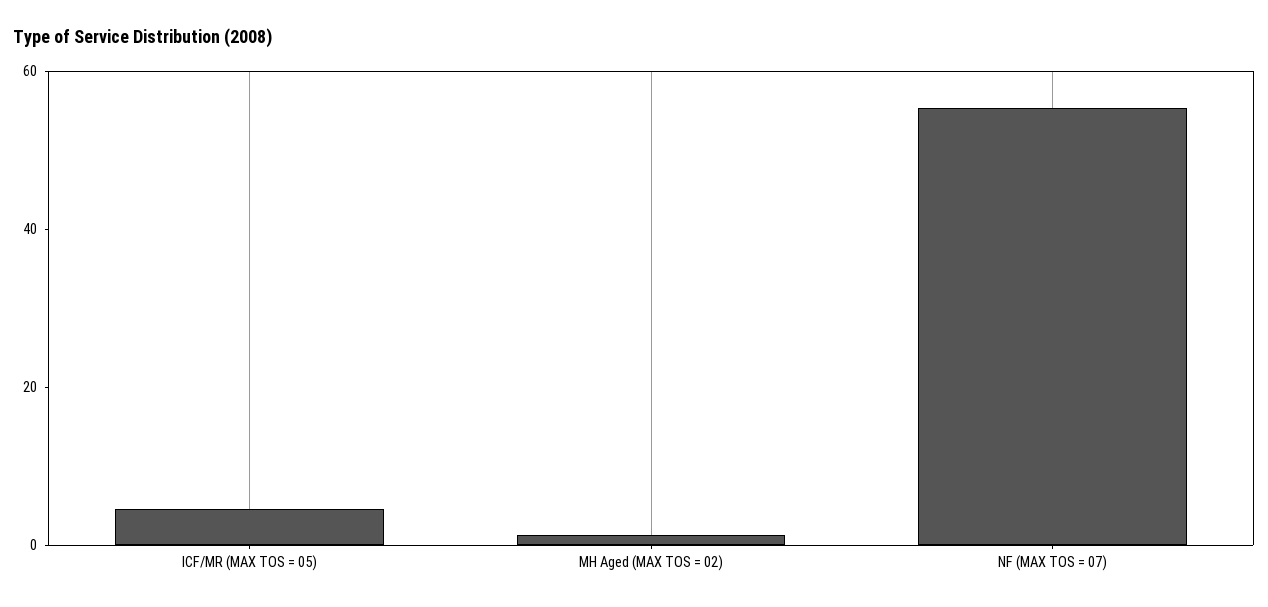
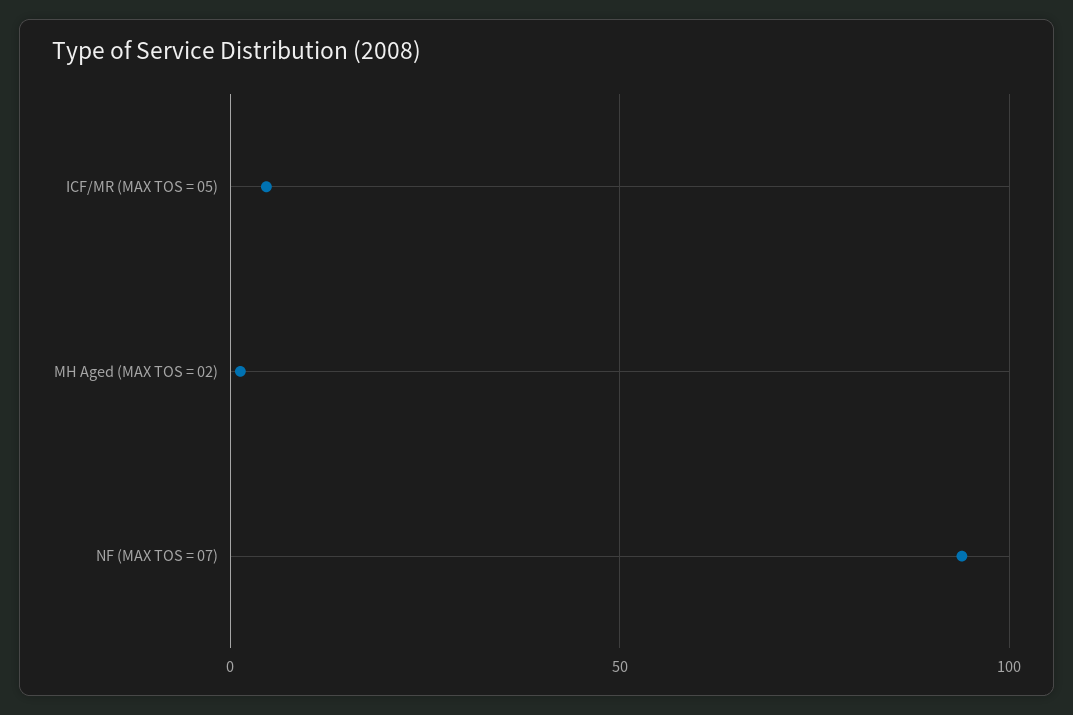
NF (MAX TOS = 07): 55 -> 95

